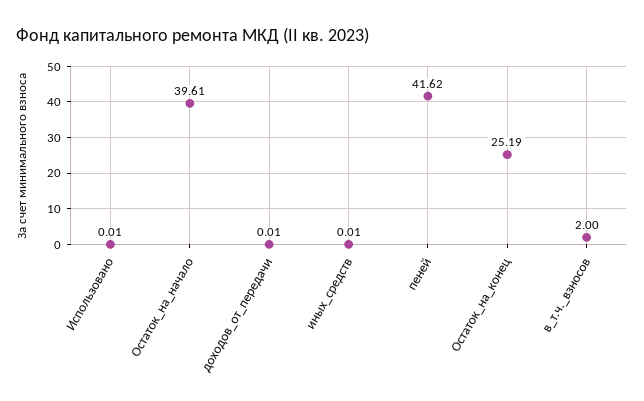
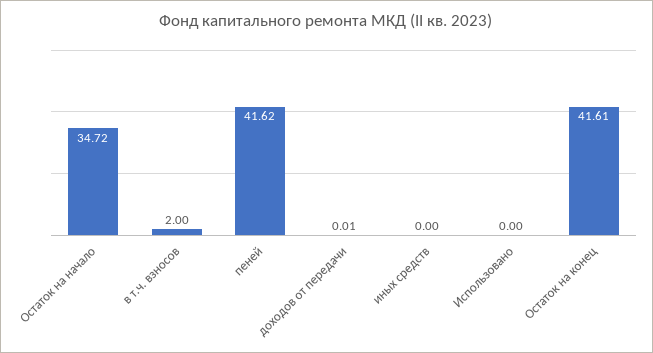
Использовано: 0.01 -> 0
Остаток_на_начало: 39.61 -> 34.72
иных_средств: 0.01 -> 0
Остаток_на_конец: 25.19 -> 41.61

